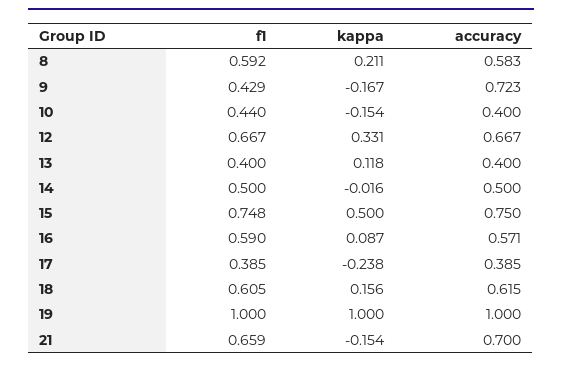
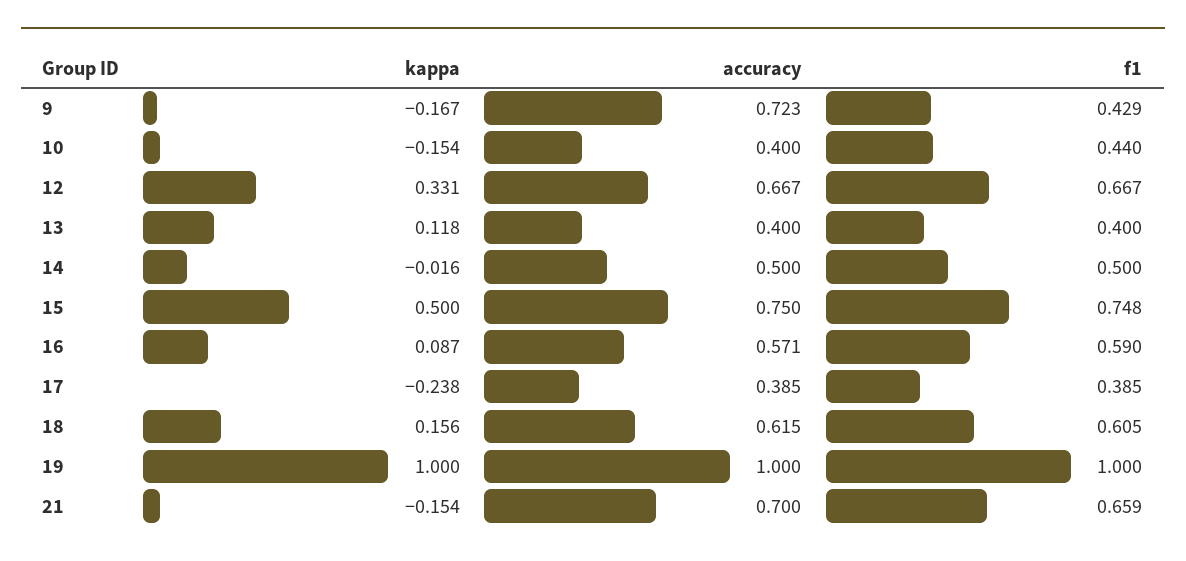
f1, 8: 0.592 -> none
kappa, 8: 0.211 -> none
accuracy, 8: 0.583 -> none

